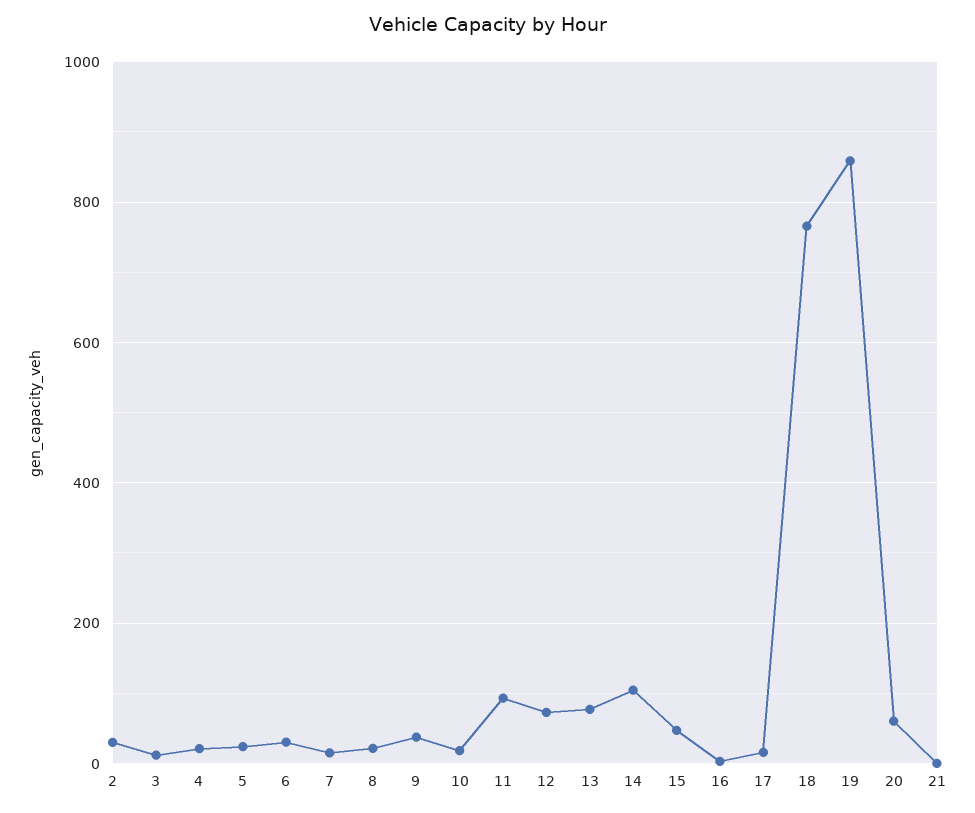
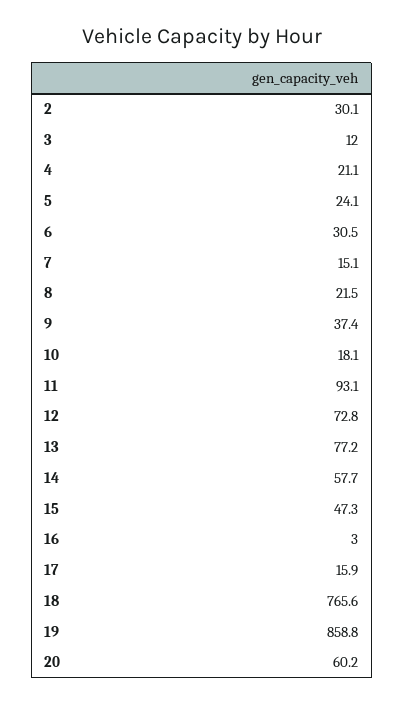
14: 100 -> 57.7
21: 0 -> none

